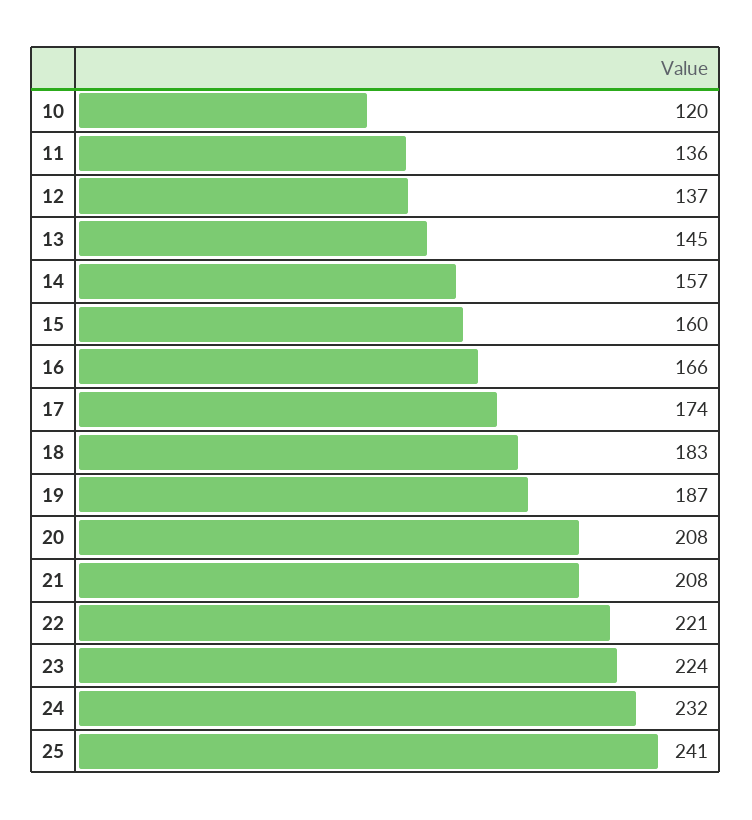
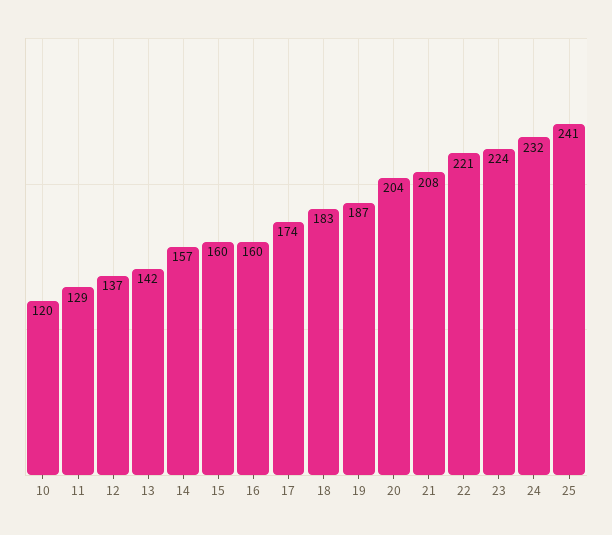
11: 136 -> 129
13: 145 -> 142
16: 166 -> 160
20: 208 -> 204

